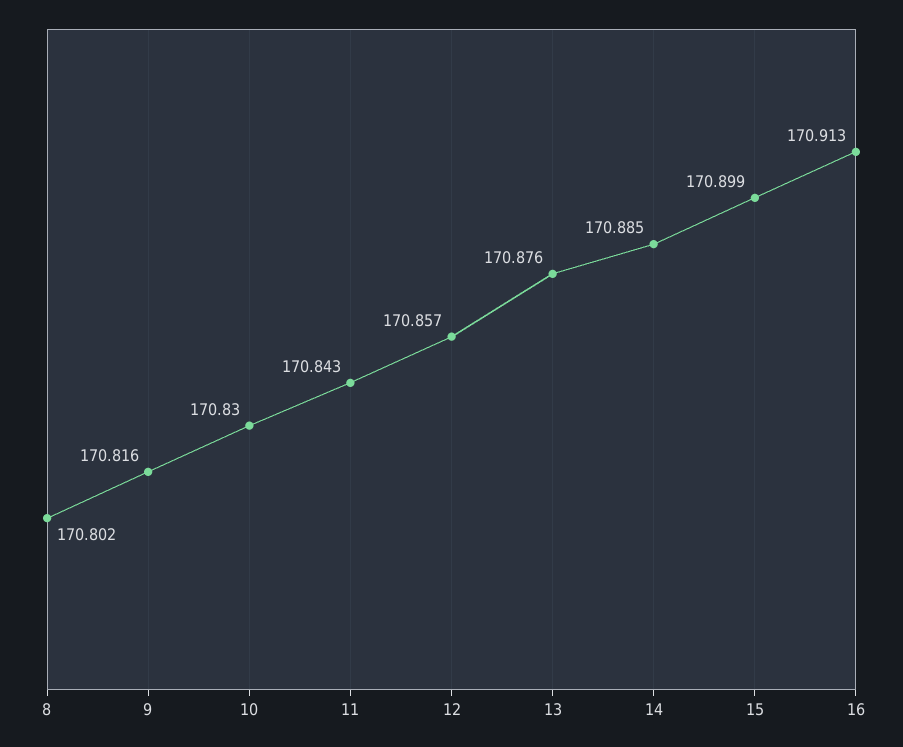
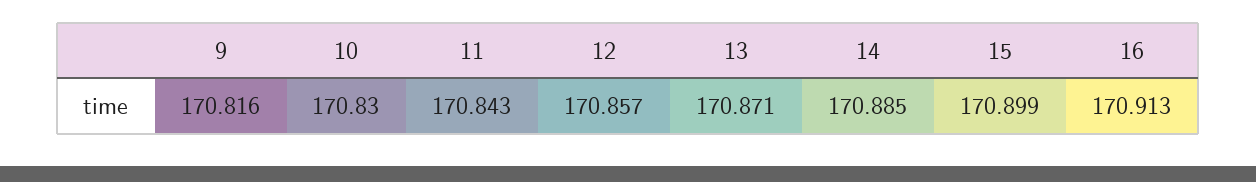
8: 170.802 -> none
13: 170.876 -> 170.871

